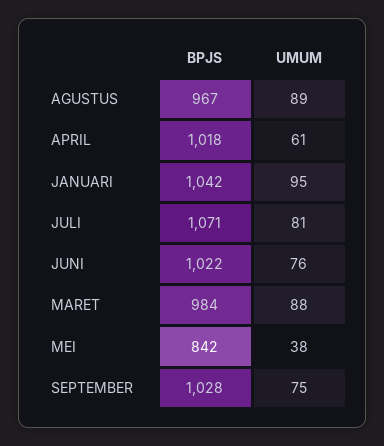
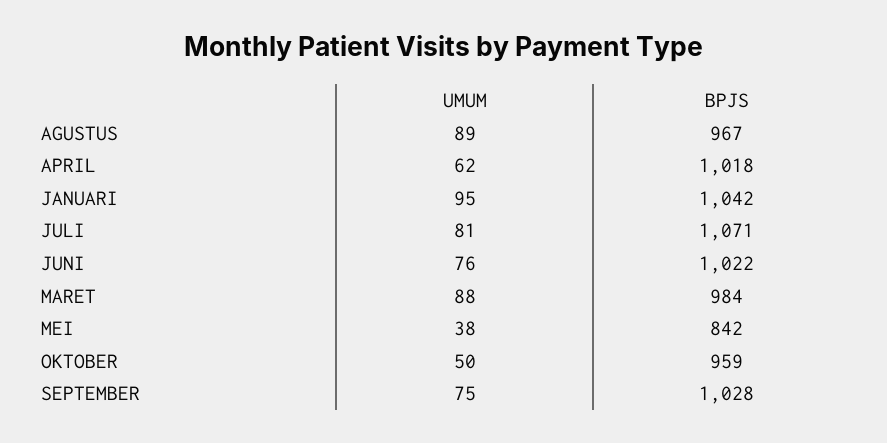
UMUM, APRIL: 61 -> 62
UMUM, OKTOBER: none -> 50
BPJS, OKTOBER: none -> 959

